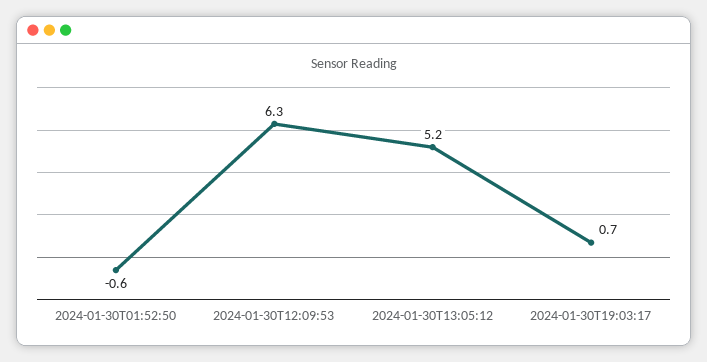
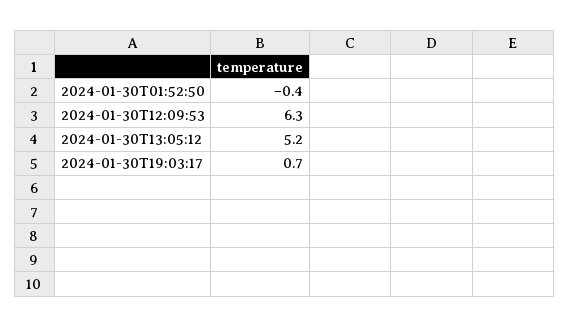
2024-01-30T01:52:50: -0.6 -> -0.4

